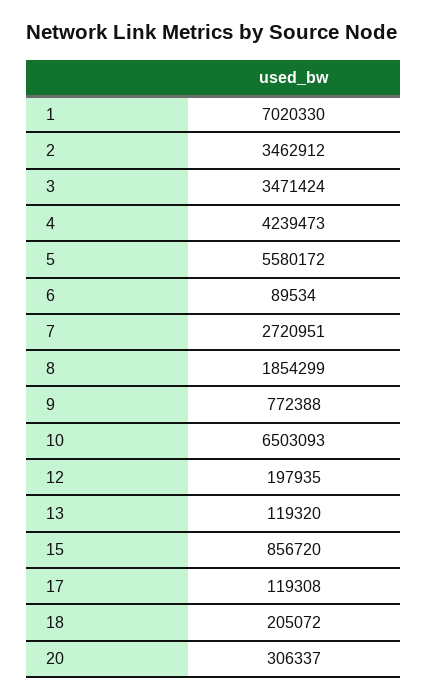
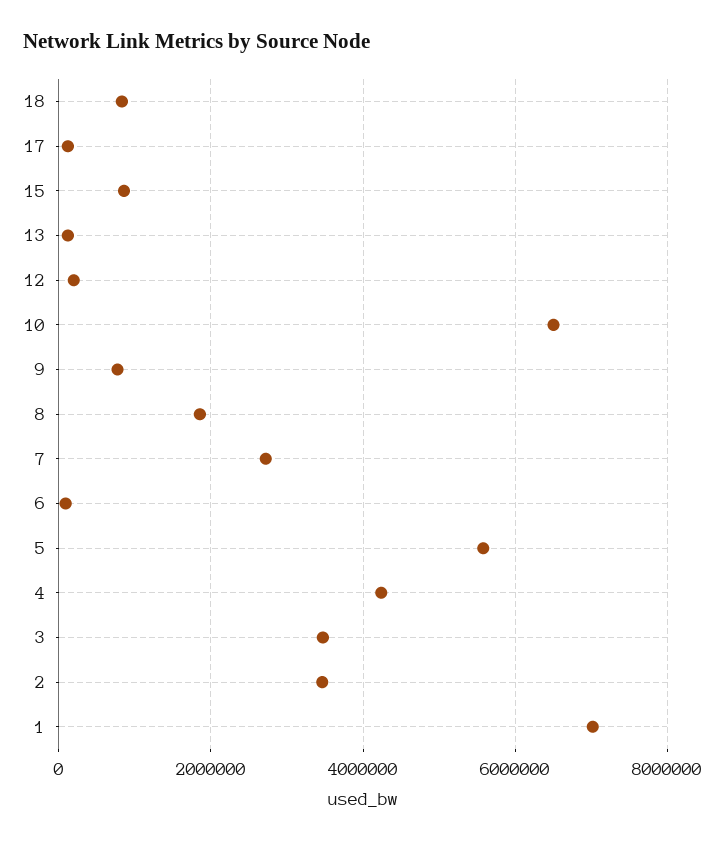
18: 205072 -> 800000
20: 306337 -> none

